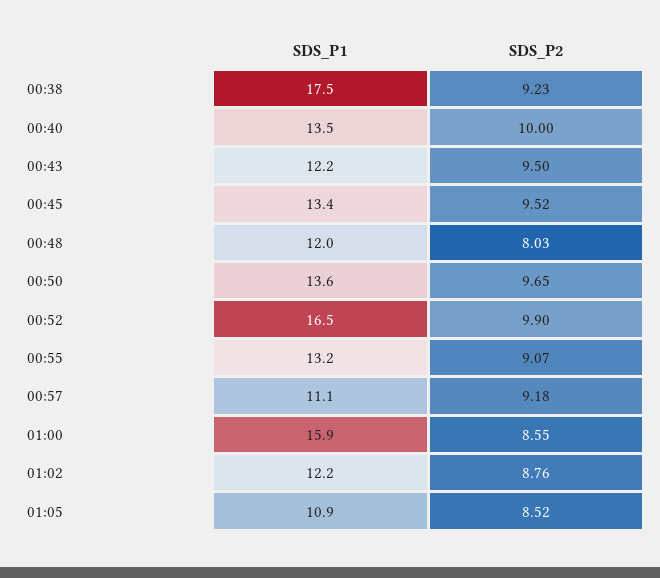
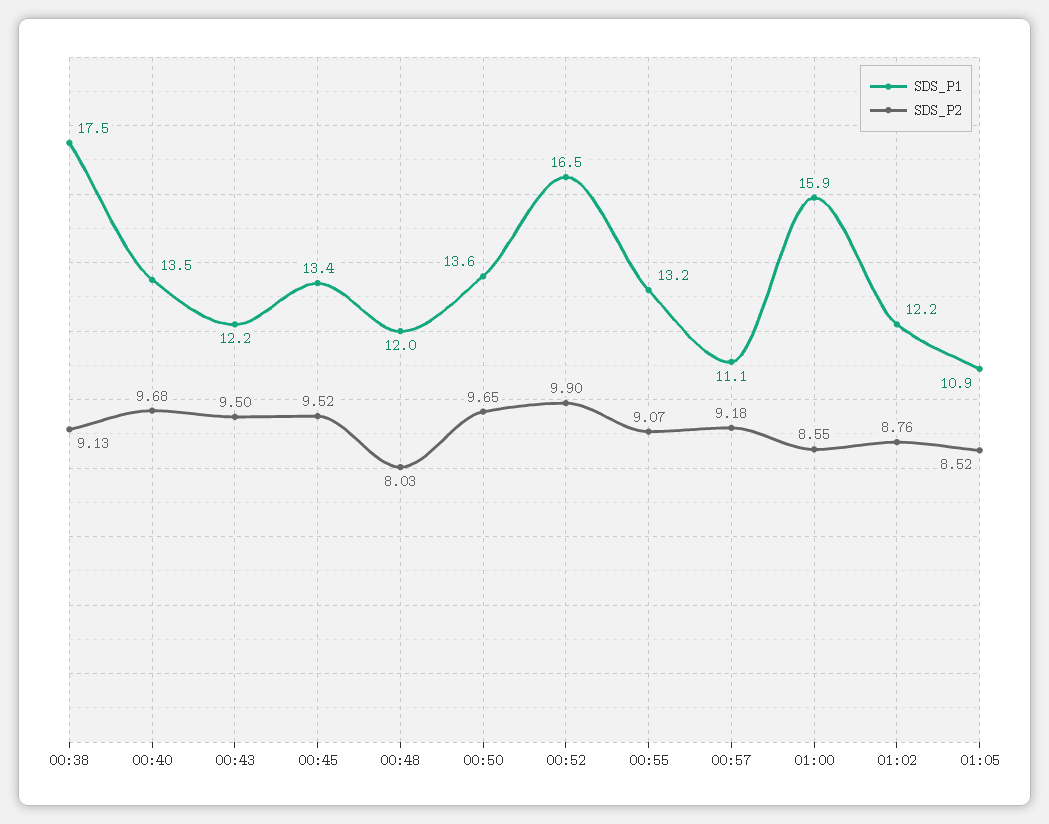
SDS_P2, 00:38: 9.23 -> 9.13
SDS_P2, 00:40: 10 -> 9.68

